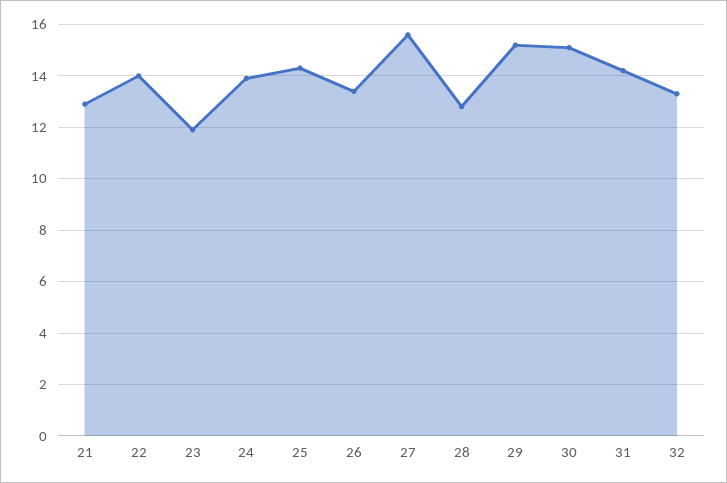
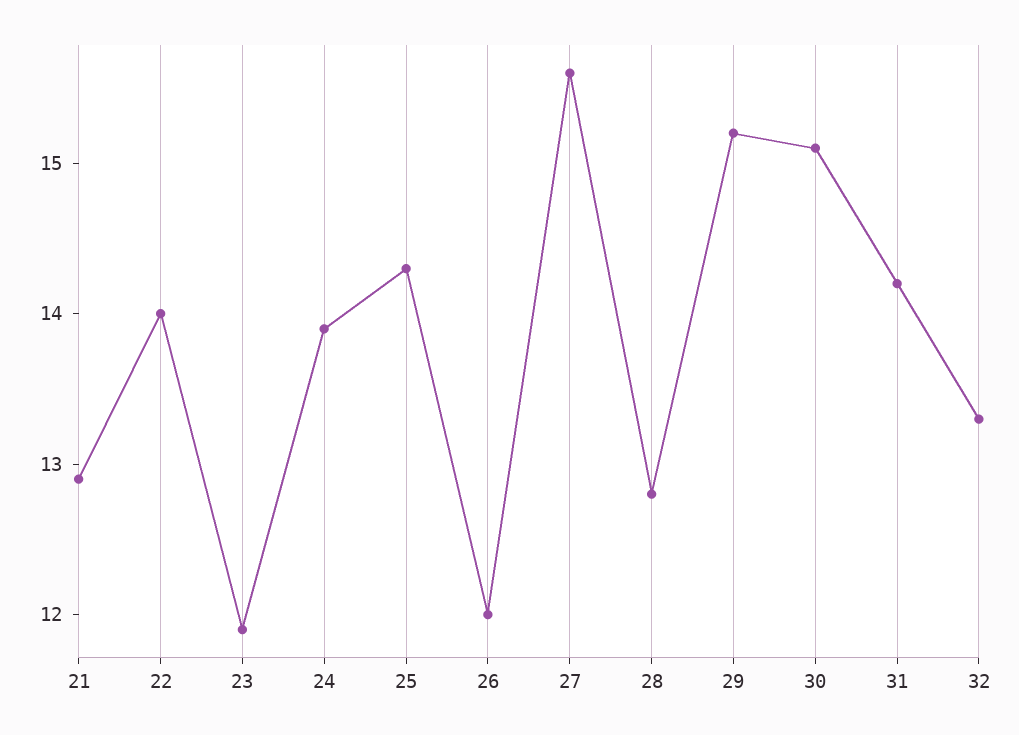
26: 13.5 -> 12

